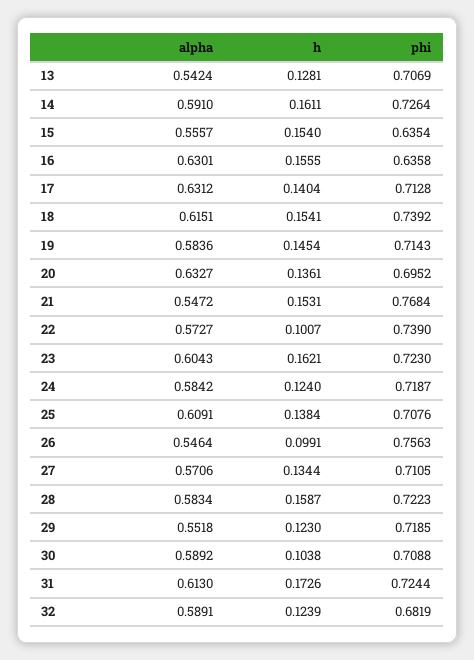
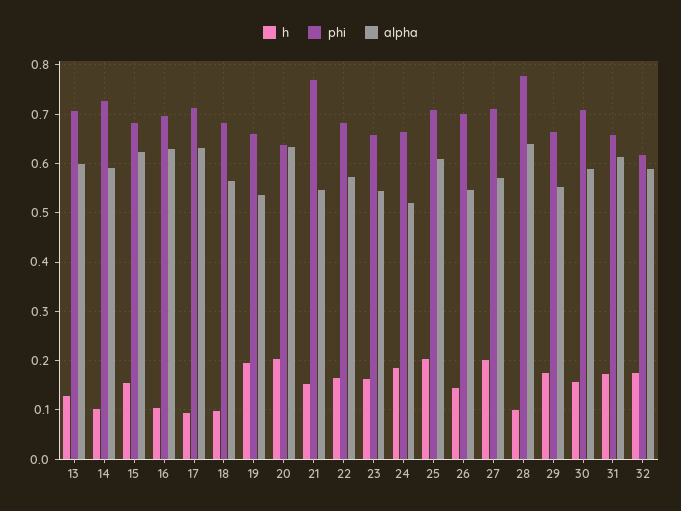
alpha, 13: 0.5424 -> 0.6
h, 14: 0.1611 -> 0.1
alpha, 15: 0.5557 -> 0.62
phi, 15: 0.6354 -> 0.68
h, 16: 0.1555 -> 0.1
phi, 16: 0.6358 -> 0.7
h, 17: 0.1404 -> 0.1
alpha, 18: 0.6151 -> 0.56
h, 18: 0.1541 -> 0.1
phi, 18: 0.7392 -> 0.68
alpha, 19: 0.5836 -> 0.54
h, 19: 0.1454 -> 0.2
phi, 19: 0.7143 -> 0.66
h, 20: 0.1361 -> 0.2
phi, 20: 0.6952 -> 0.64
h, 22: 0.1007 -> 0.16
phi, 22: 0.739 -> 0.68
alpha, 23: 0.6043 -> 0.54
phi, 23: 0.723 -> 0.66
alpha, 24: 0.5842 -> 0.52
h, 24: 0.124 -> 0.18
phi, 24: 0.7187 -> 0.66
h, 25: 0.1384 -> 0.2
h, 26: 0.0991 -> 0.14
phi, 26: 0.7563 -> 0.7
h, 27: 0.1344 -> 0.2
alpha, 28: 0.5834 -> 0.64
h, 28: 0.1587 -> 0.1
phi, 28: 0.7223 -> 0.78
h, 29: 0.123 -> 0.18
phi, 29: 0.7185 -> 0.66
h, 30: 0.1038 -> 0.16
phi, 31: 0.7244 -> 0.66
h, 32: 0.1239 -> 0.18
phi, 32: 0.6819 -> 0.62

